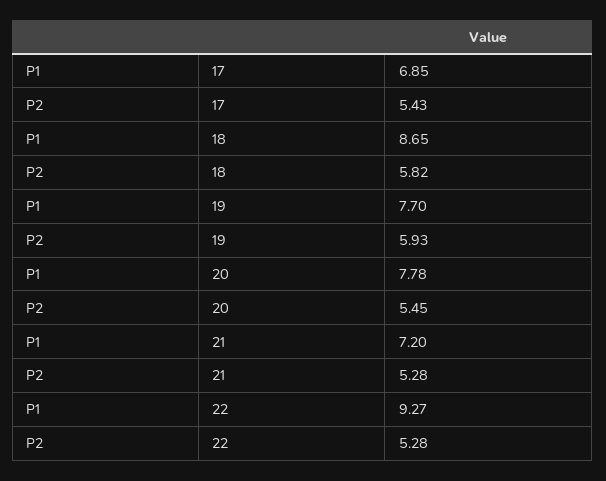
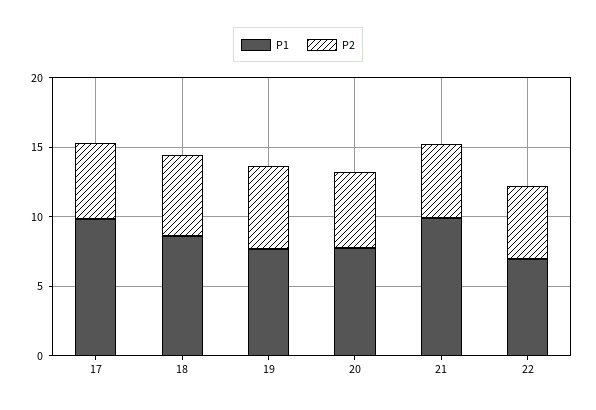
P1, 17: 6.85 -> 10
P1, 21: 7.2 -> 10
P1, 22: 9.27 -> 7

